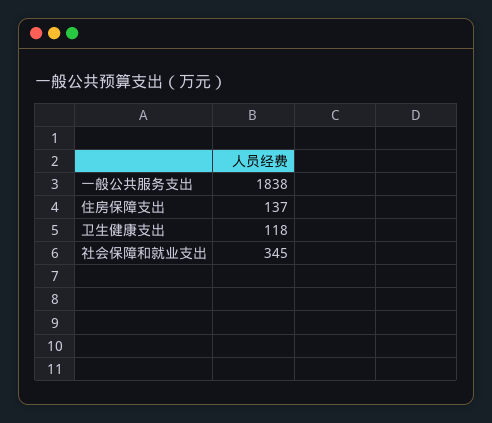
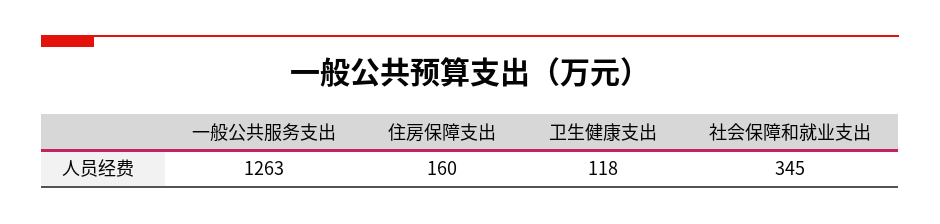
一般公共服务支出: 1838 -> 1263
住房保障支出: 137 -> 160

